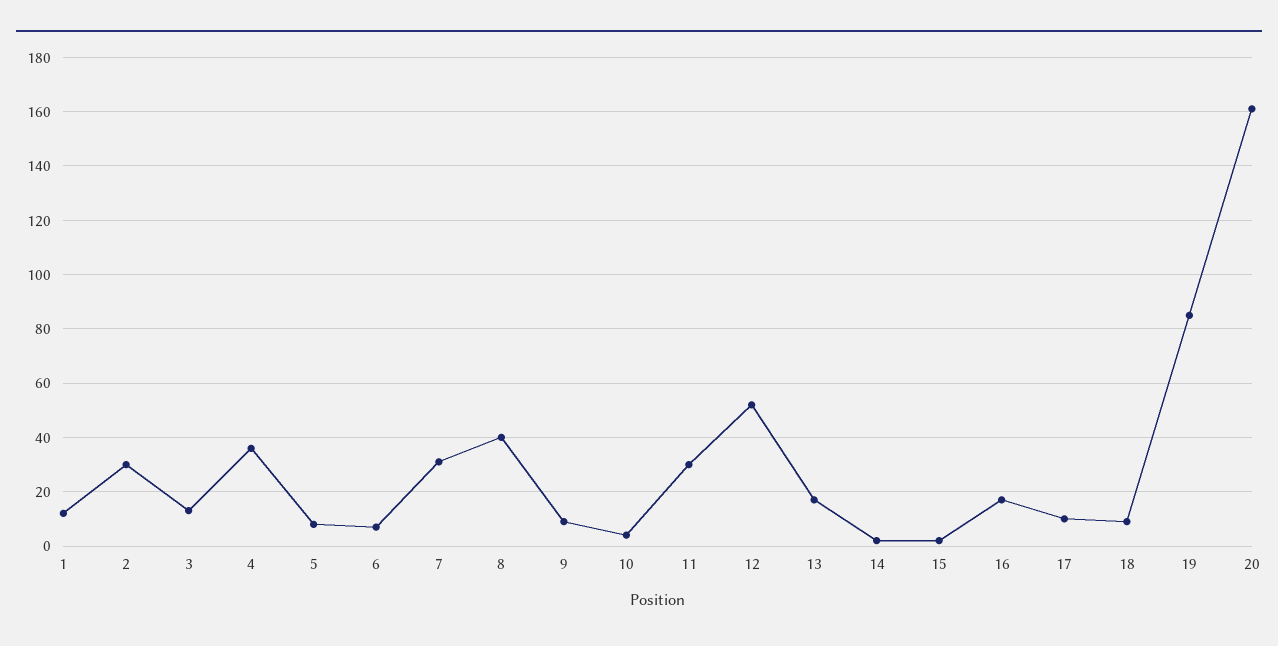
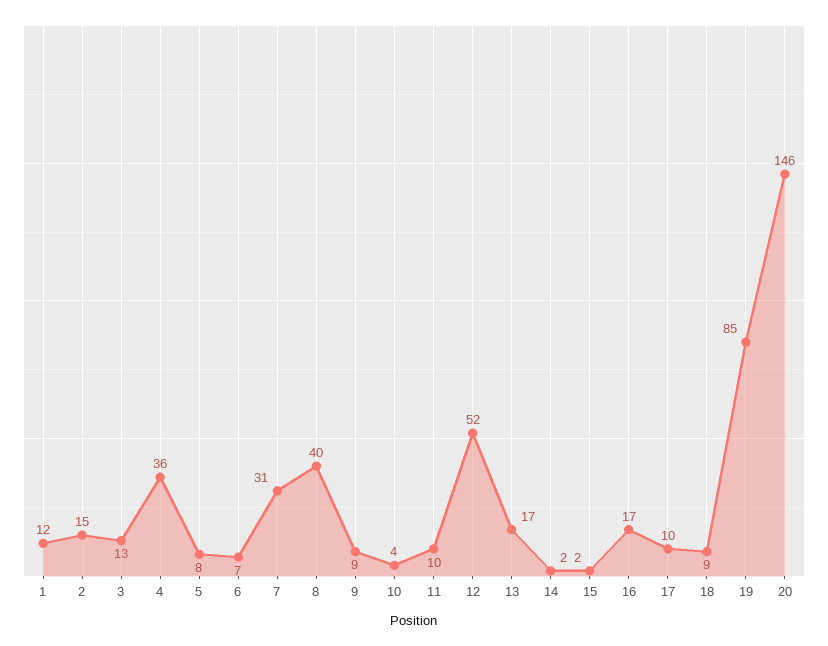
2: 30 -> 15
11: 30 -> 10
20: 160 -> 146

